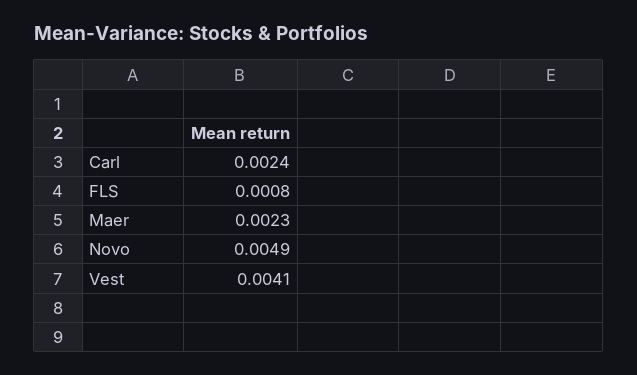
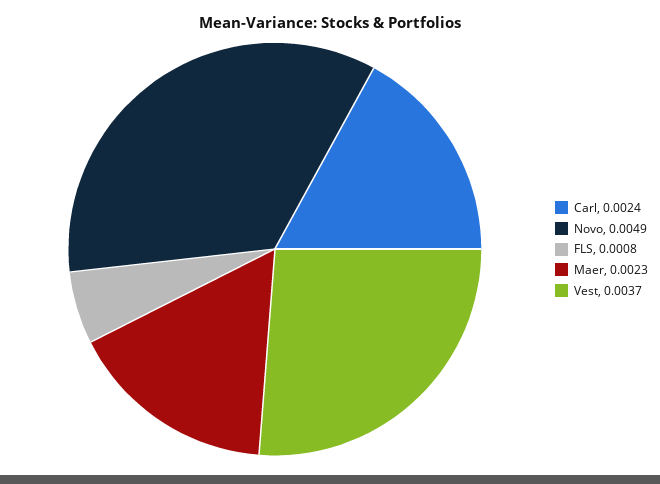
Vest: 0.0041 -> 0.0037

